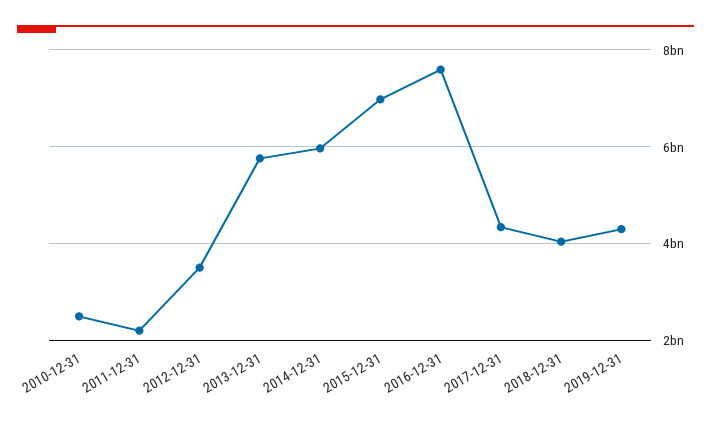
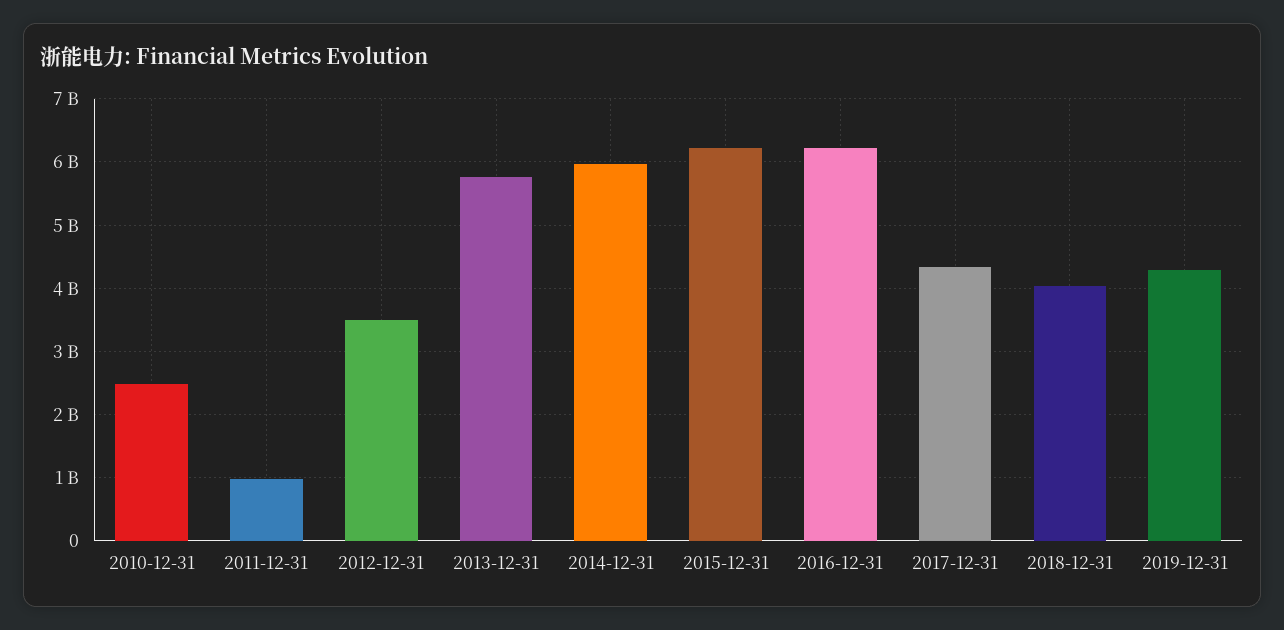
2011-12-31: 2200000000 -> 1000000000
2015-12-31: 7000000000 -> 6200000000
2016-12-31: 7600000000 -> 6200000000

